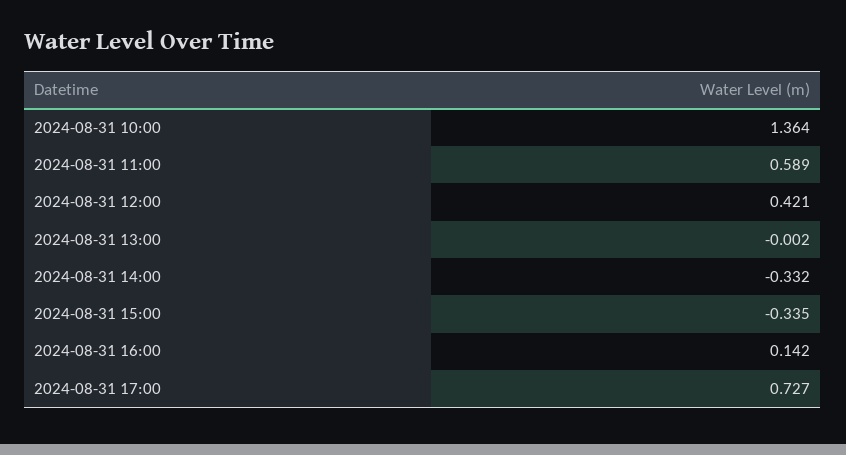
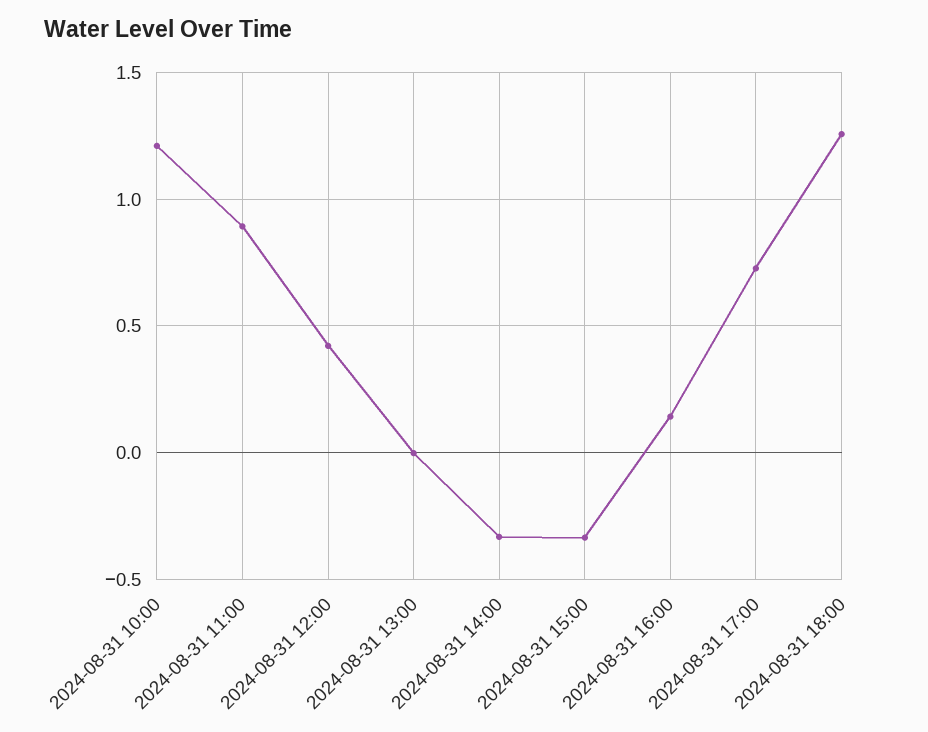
2024-08-31 10:00: 1.364 -> 1.2
2024-08-31 11:00: 0.589 -> 0.9
2024-08-31 18:00: none -> 1.25

